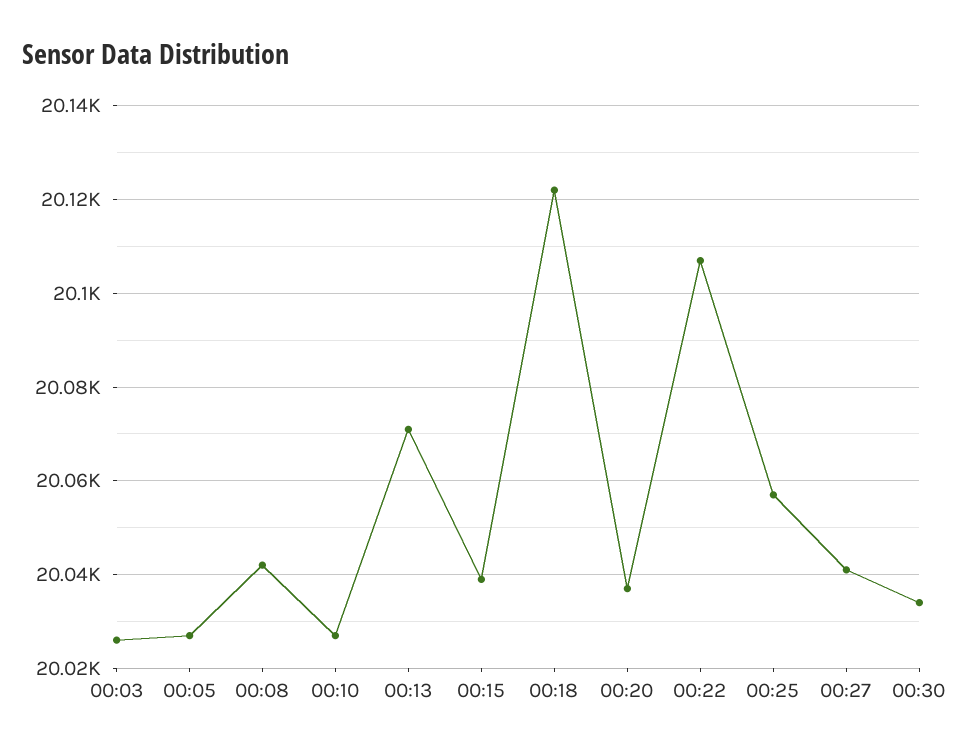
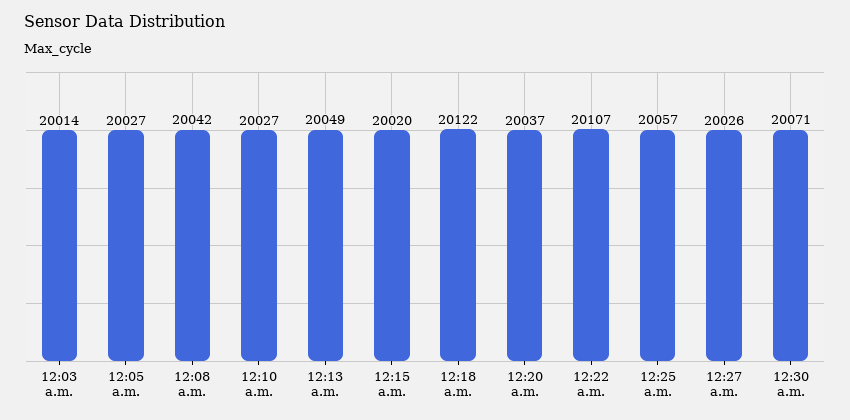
00:03: 20025 -> 20014
00:13: 20070 -> 20049
00:15: 20040 -> 20020
00:27: 20040 -> 20026
00:30: 20035 -> 20071

